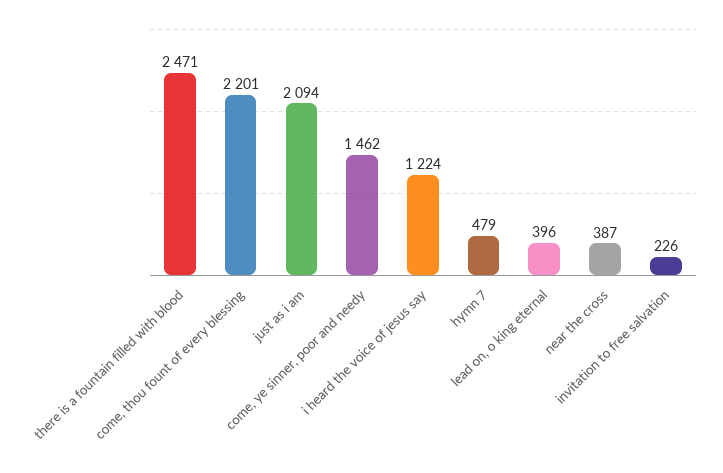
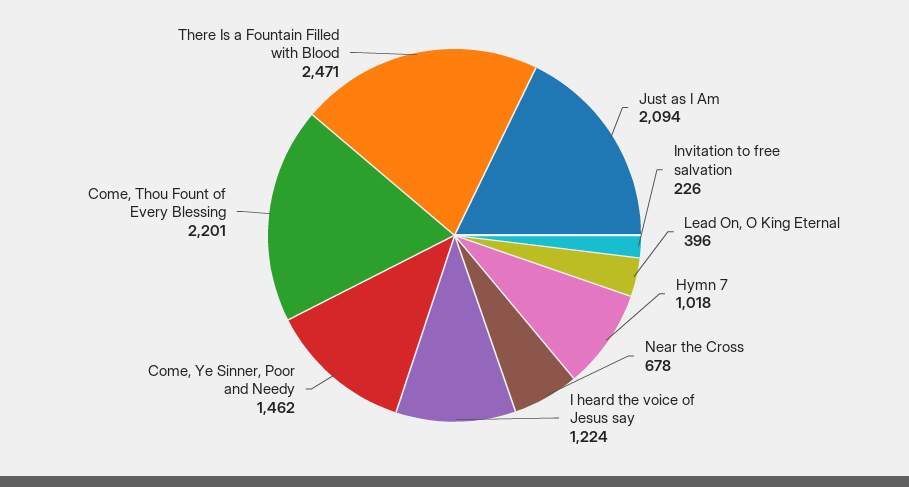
hymn 7: 479 -> 1018
near the cross: 387 -> 678

